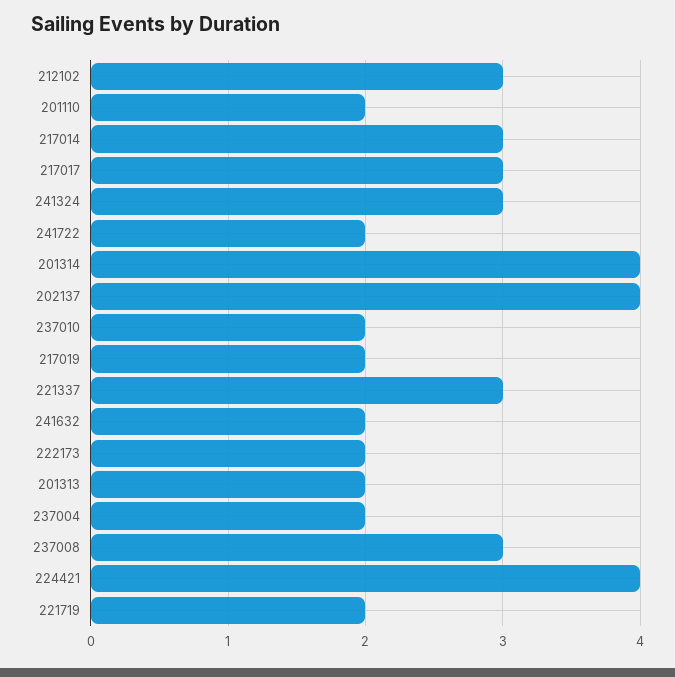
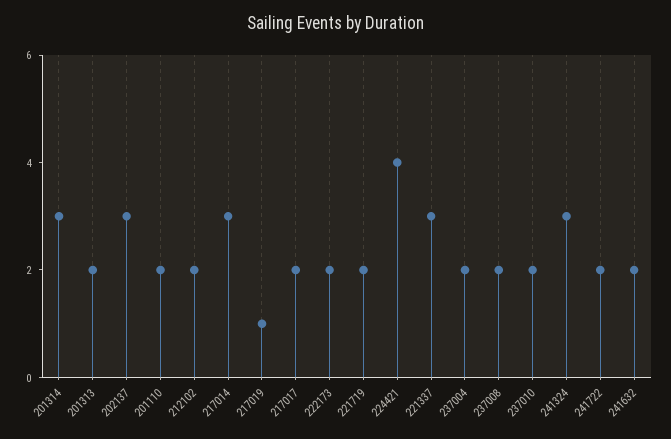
212102: 3 -> 2
217017: 3 -> 2
201314: 4 -> 3
202137: 4 -> 3
217019: 2 -> 1
237008: 3 -> 2

